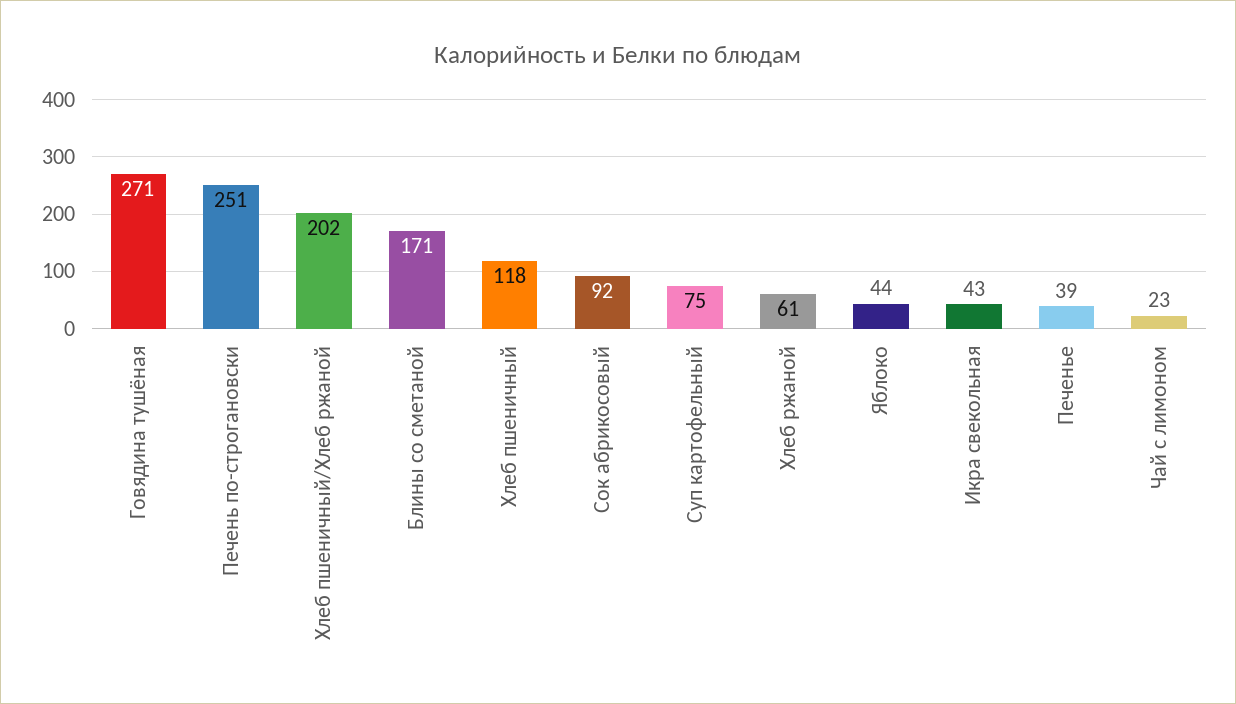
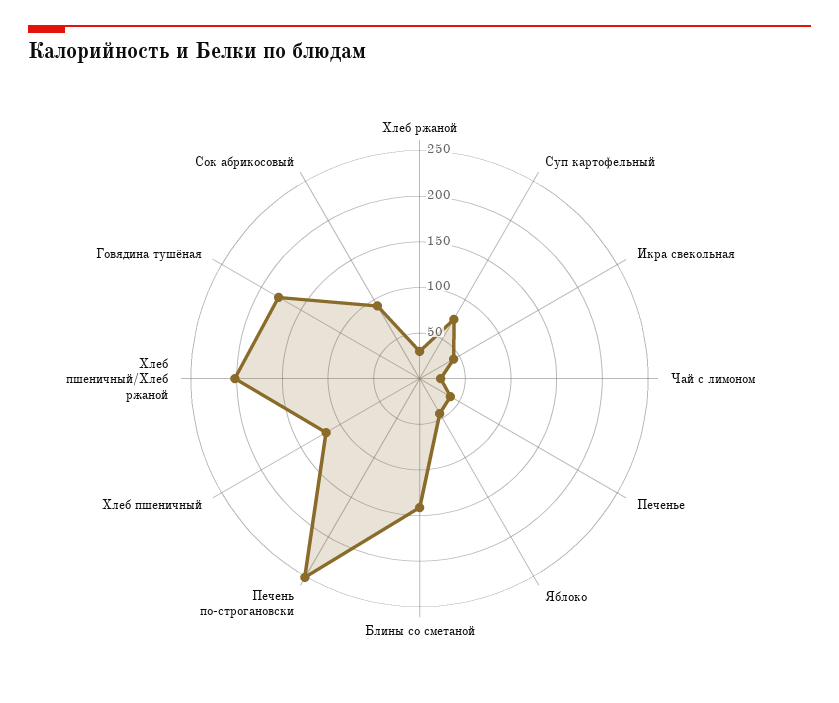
Говядина тушёная: 271 -> 180
Блины со сметаной: 171 -> 140
Хлеб ржаной: 61 -> 30

